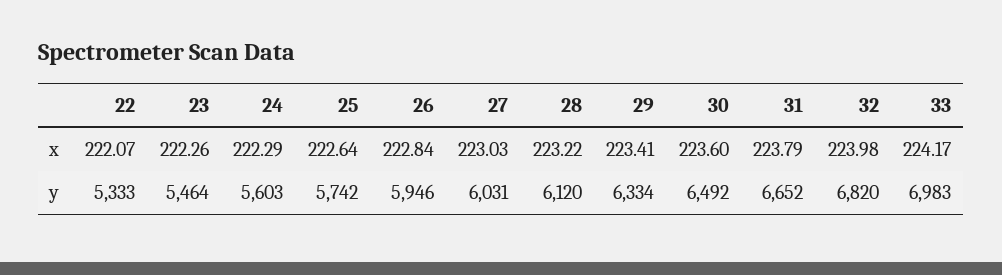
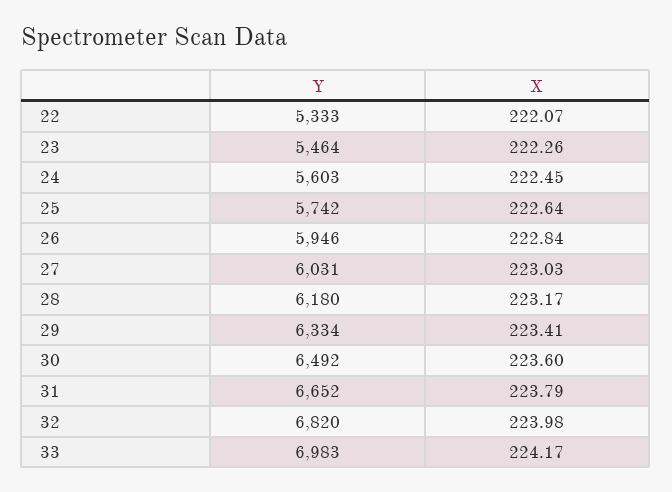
24, x: 222.29 -> 222.45
28, x: 223.22 -> 223.17
28, y: 6120 -> 6180

